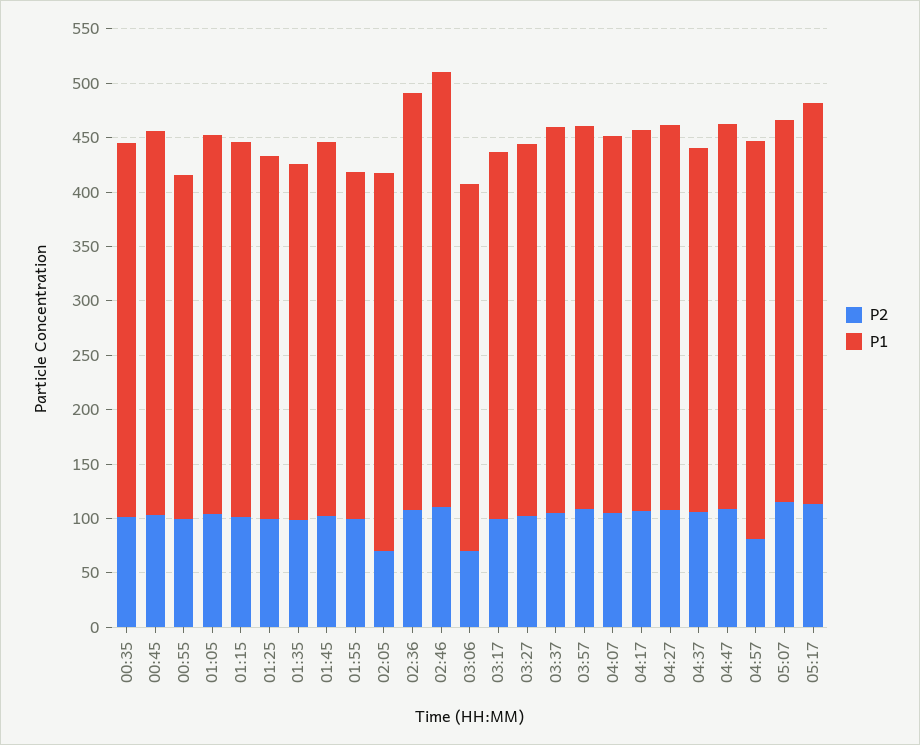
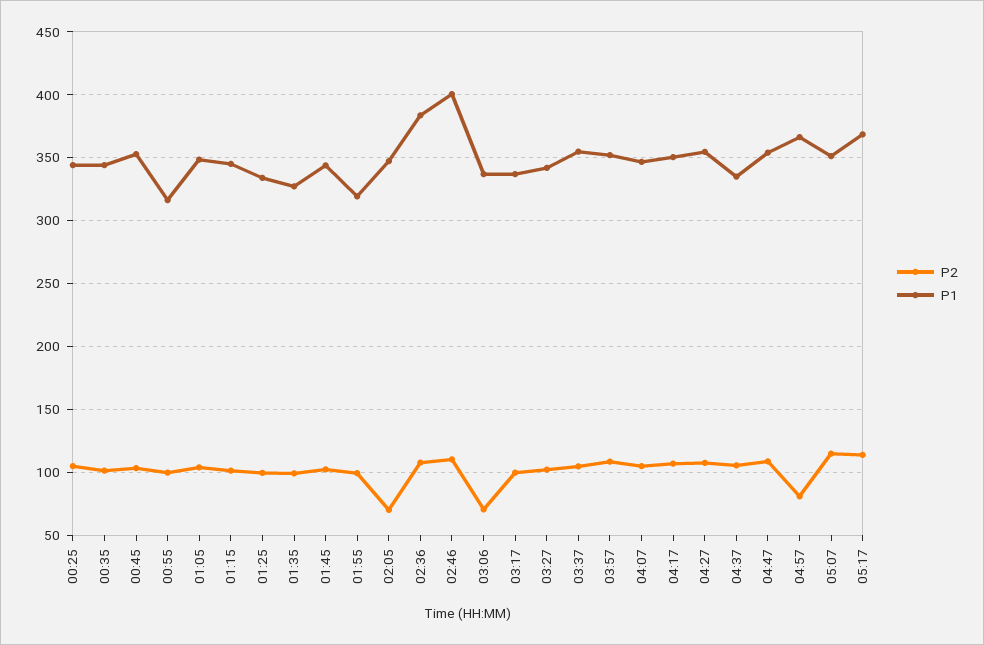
P2, 00:25: none -> 105
P1, 00:25: none -> 345

